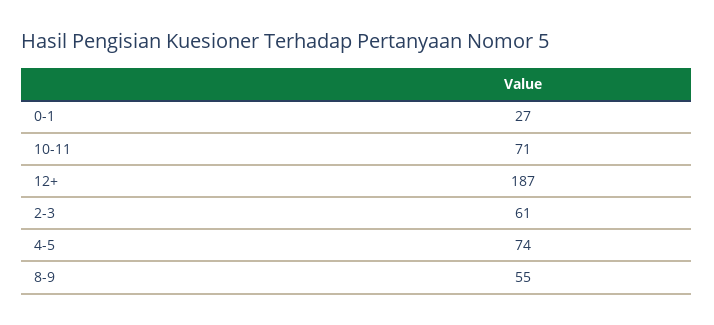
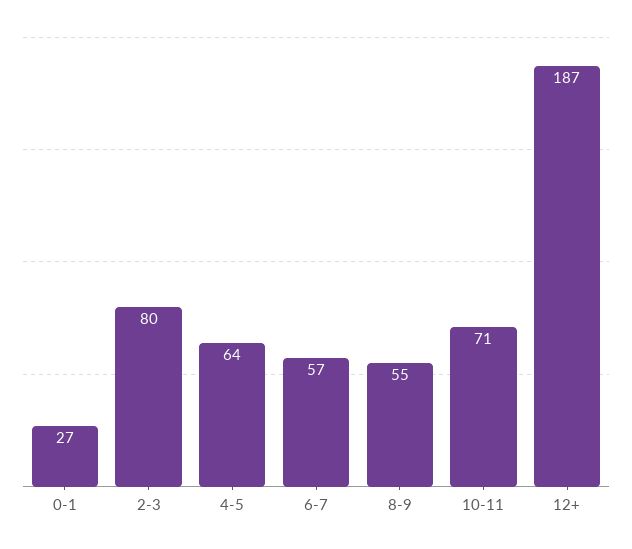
2-3: 61 -> 80
4-5: 74 -> 64
6-7: none -> 57

